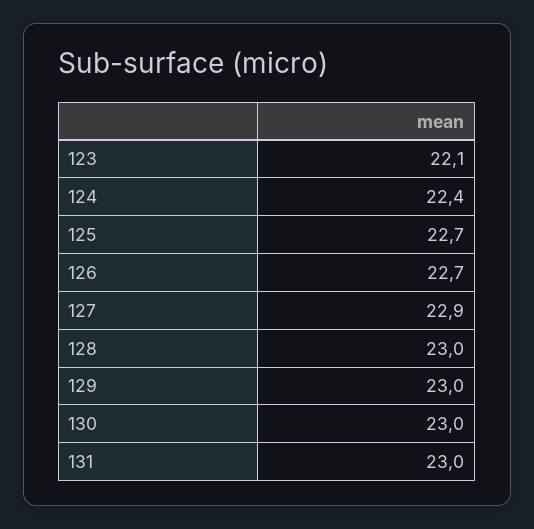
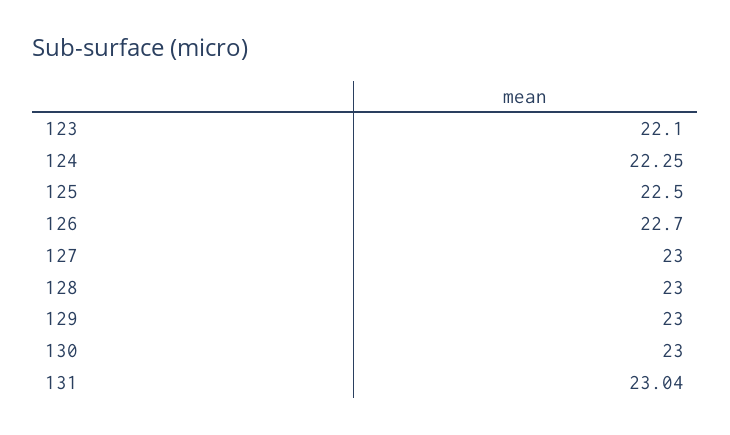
124: 22.4 -> 22.25
125: 22.7 -> 22.5
127: 22.9 -> 23
131: 23 -> 23.04

